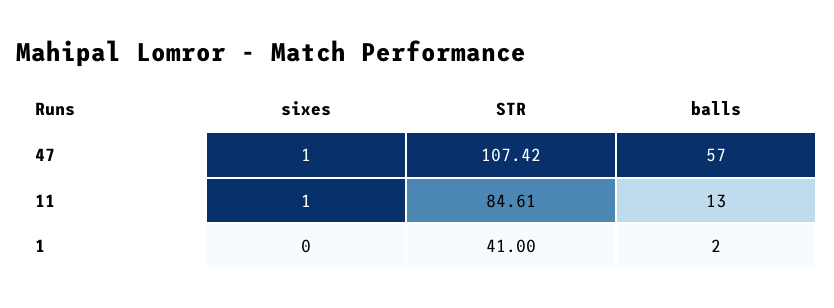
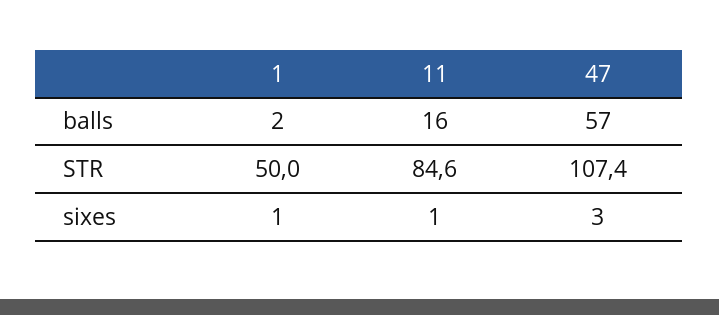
sixes, 47: 1 -> 3
balls, 11: 13 -> 16
sixes, 1: 0 -> 1
STR, 1: 41 -> 50

